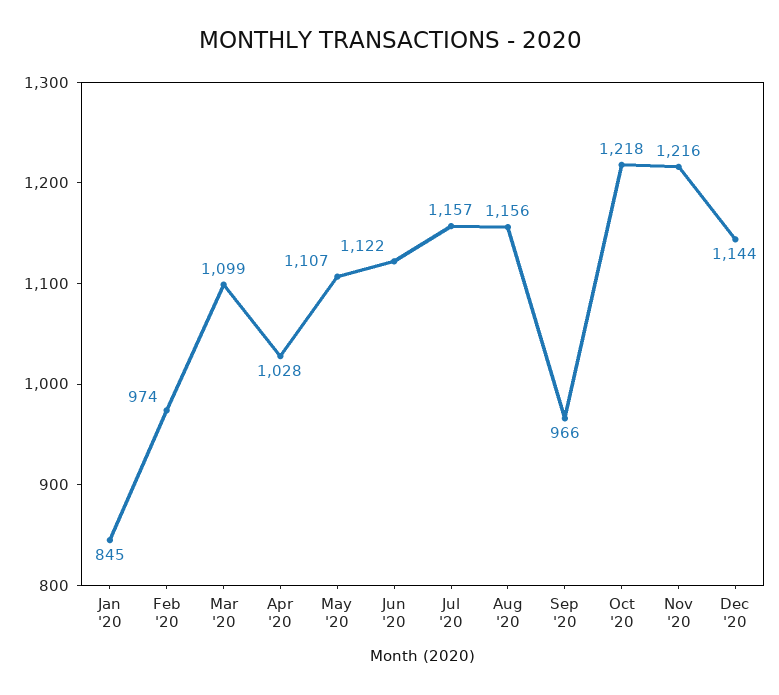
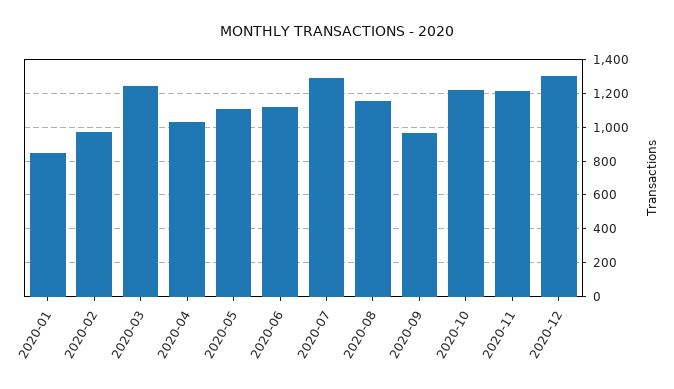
Mar '20: 1099 -> 1250
Jul '20: 1157 -> 1300
Dec '20: 1144 -> 1300

